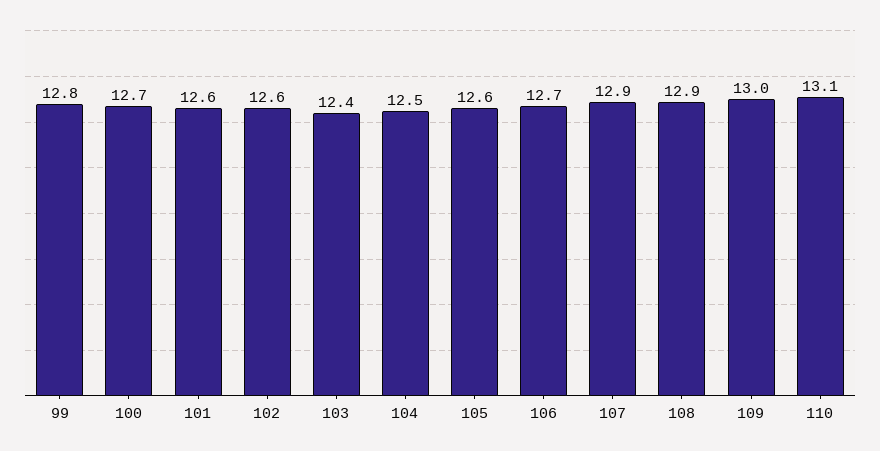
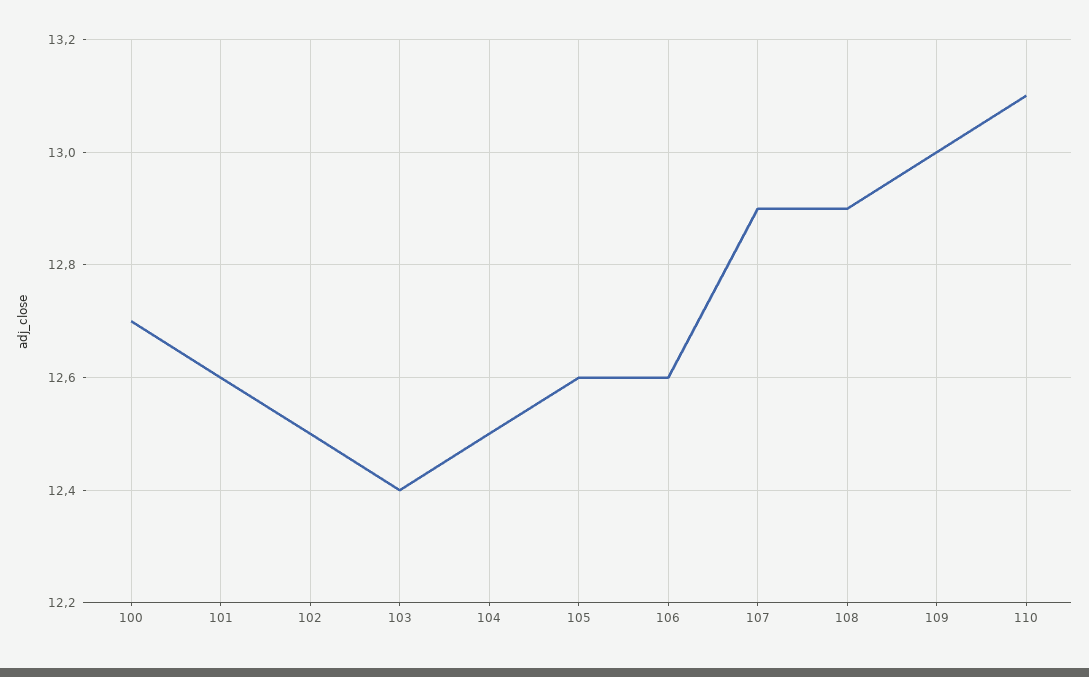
99: 12.8 -> none
102: 12.6 -> 12.5
106: 12.7 -> 12.6

